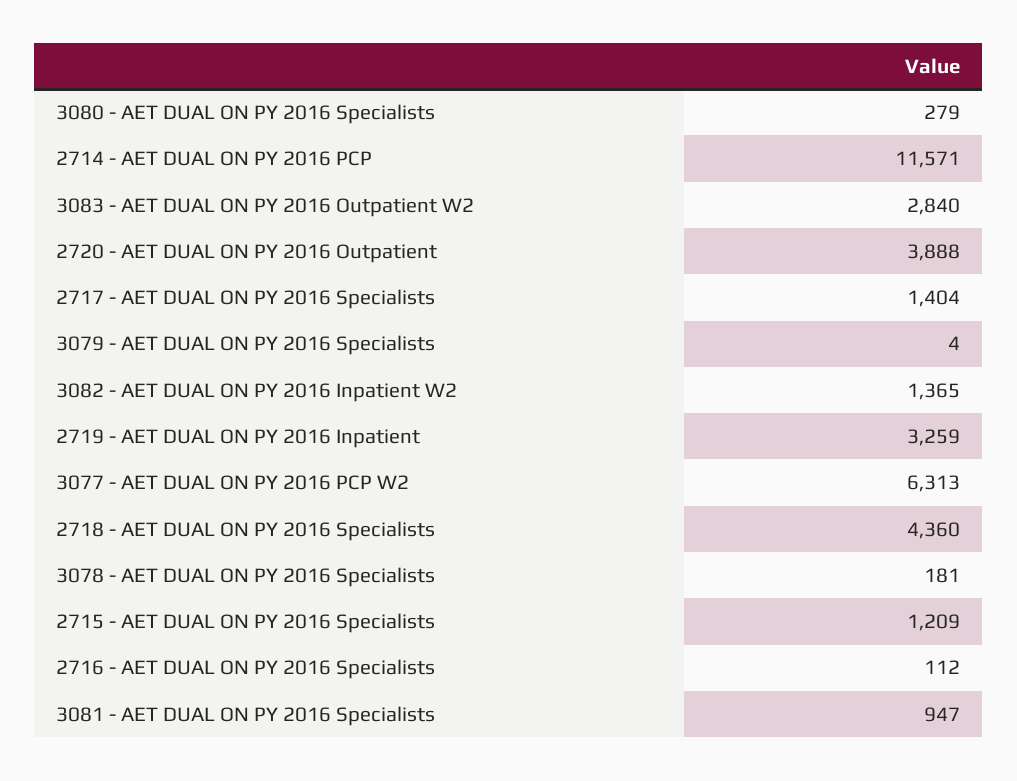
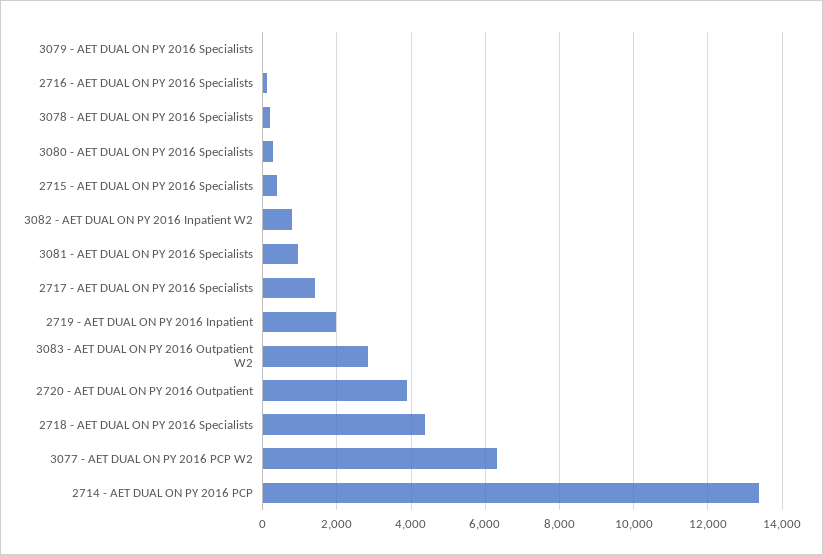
2714 - AET DUAL ON PY 2016 PCP: 11571 -> 13400
3082 - AET DUAL ON PY 2016 Inpatient W2: 1365 -> 800
2719 - AET DUAL ON PY 2016 Inpatient: 3259 -> 2000
2715 - AET DUAL ON PY 2016 Specialists: 1209 -> 400

